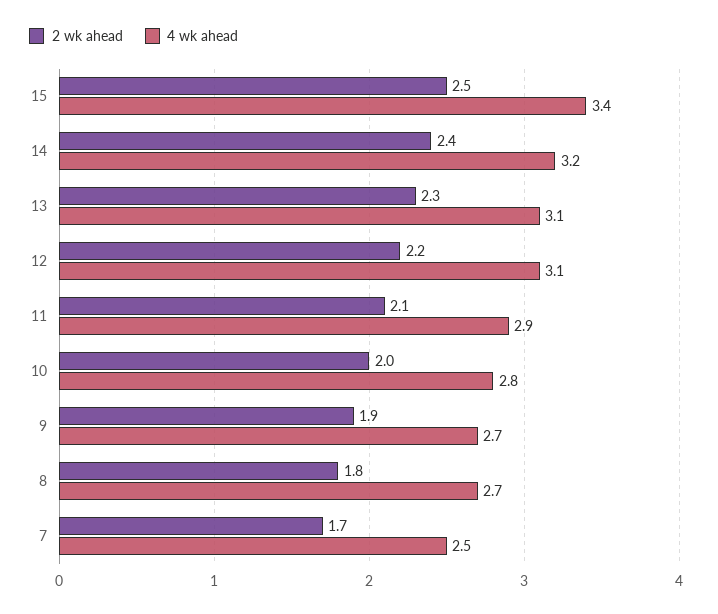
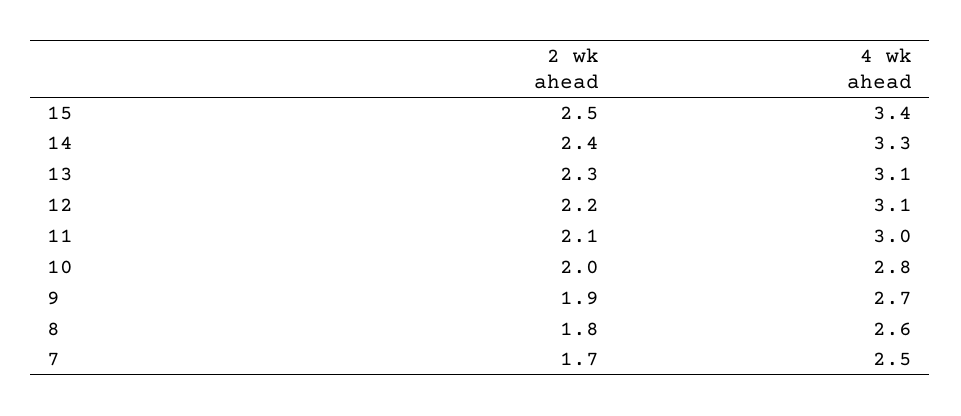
4 wk ahead, 14: 3.2 -> 3.3
4 wk ahead, 11: 2.9 -> 3
4 wk ahead, 8: 2.7 -> 2.6

